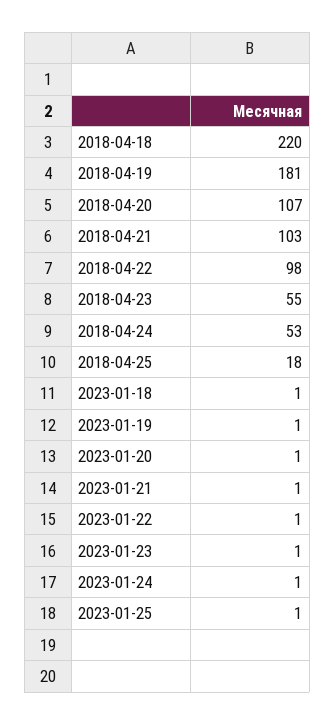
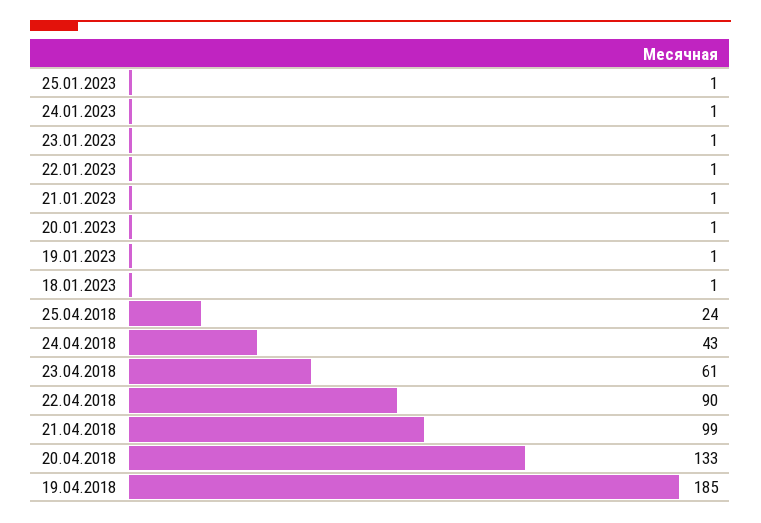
2018-04-18: 220 -> none
2018-04-19: 181 -> 185
2018-04-20: 107 -> 133
2018-04-21: 103 -> 99
2018-04-22: 98 -> 90
2018-04-23: 55 -> 61
2018-04-24: 53 -> 43
2018-04-25: 18 -> 24

